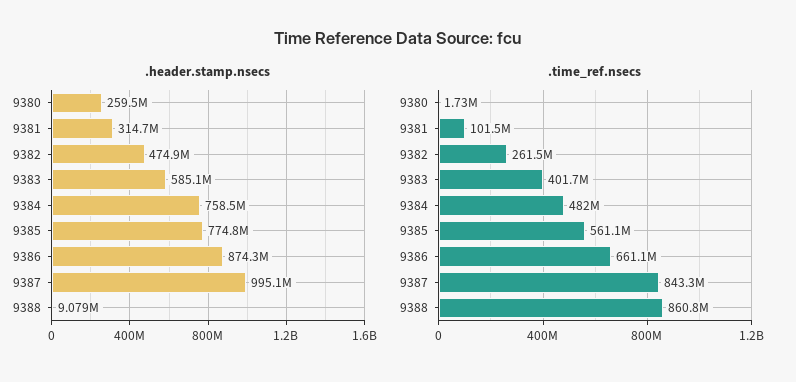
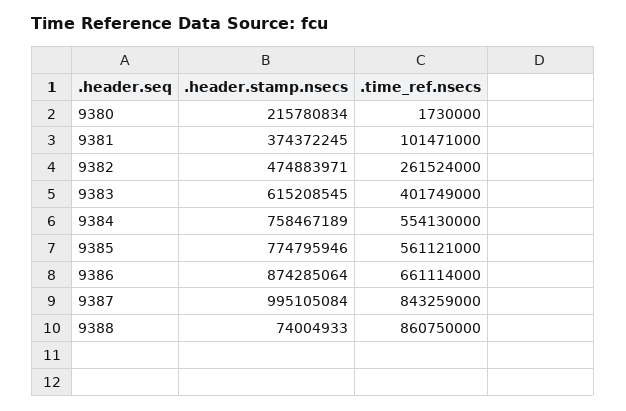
.header.stamp.nsecs, 9380: 259500000 -> 215780834
.header.stamp.nsecs, 9381: 314700000 -> 374372245
.header.stamp.nsecs, 9383: 585100000 -> 615208545
.header.stamp.nsecs, 9388: 9079000 -> 74004933
.time_ref.nsecs, 9384: 482000000 -> 554130000

